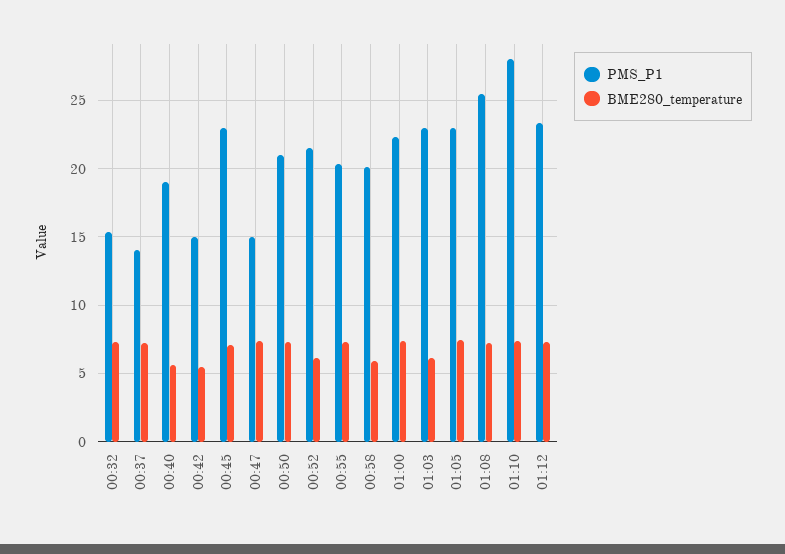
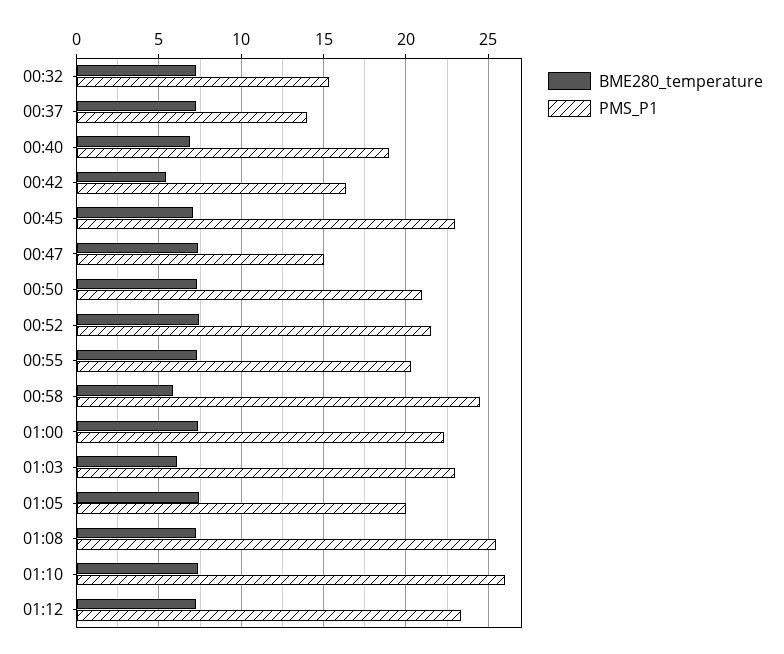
BME280_temperature, 00:40: 5.5 -> 7
PMS_P1, 00:42: 15 -> 16.5
BME280_temperature, 00:52: 6 -> 7.5
PMS_P1, 00:58: 20 -> 24.5
PMS_P1, 01:05: 23 -> 20
PMS_P1, 01:10: 28 -> 26

